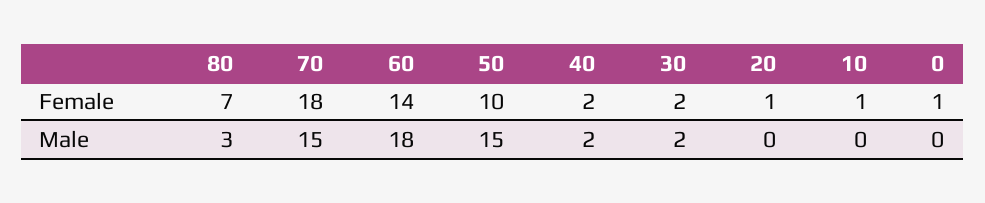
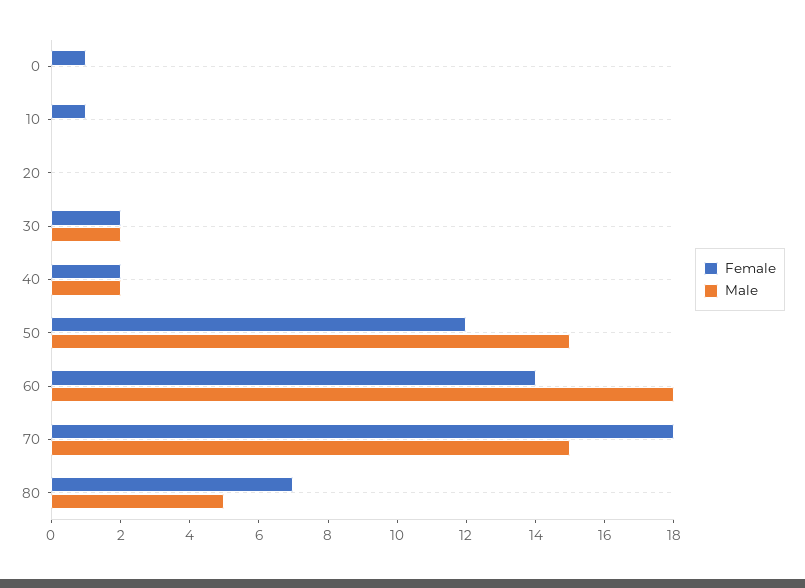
Female, 50: 10 -> 12
Female, 20: 1 -> 0
Male, 80: 3 -> 5

